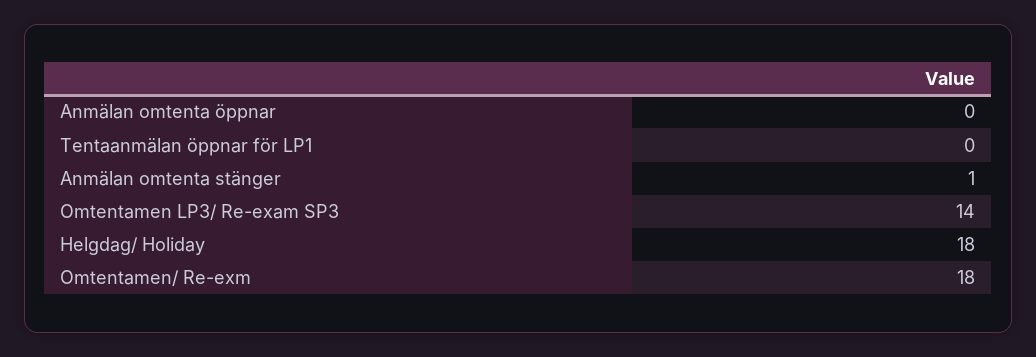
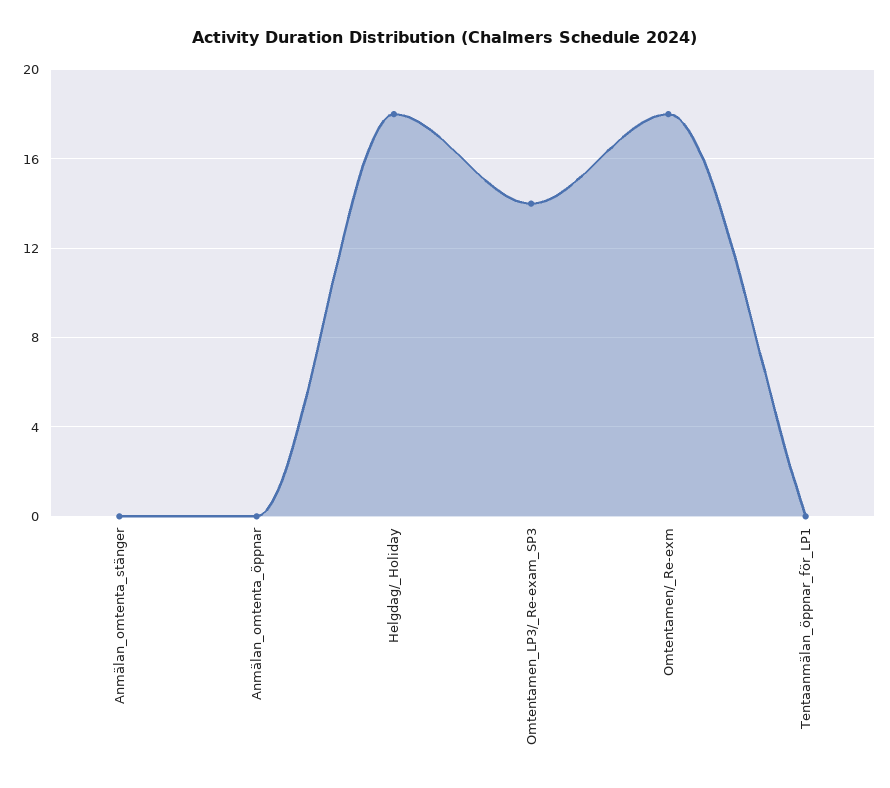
Anmälan omtenta stänger: 1 -> 0

